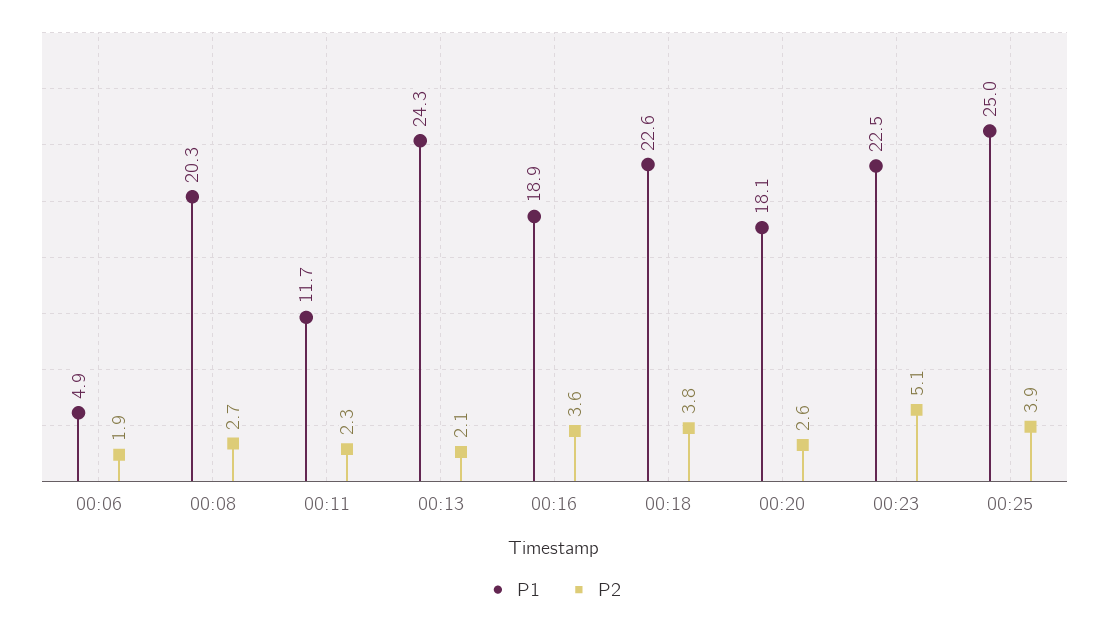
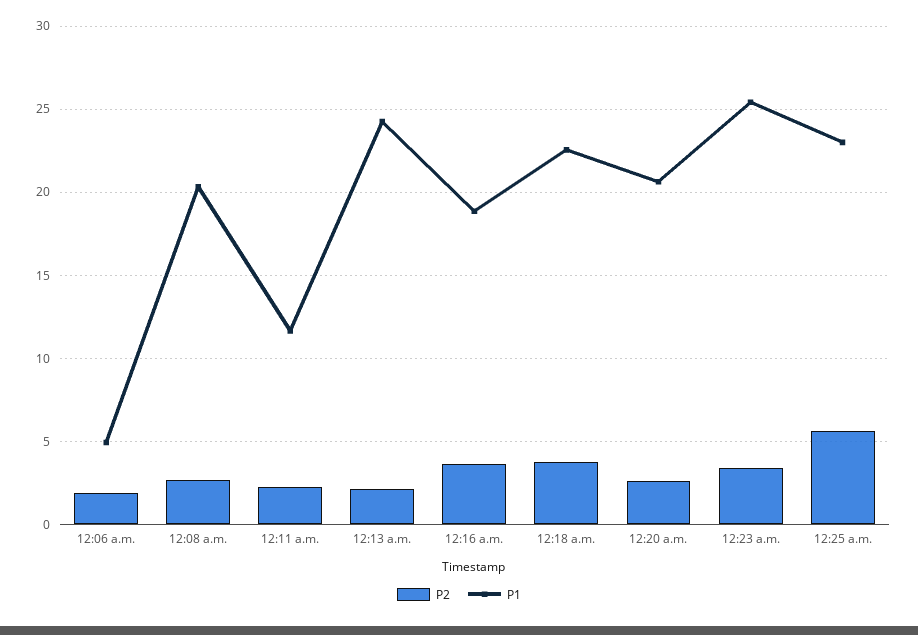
P1, 00:20: 18.1 -> 20.5
P1, 00:23: 22.5 -> 25.5
P2, 00:23: 5.1 -> 3.5
P1, 00:25: 25 -> 23
P2, 00:25: 3.9 -> 5.5

